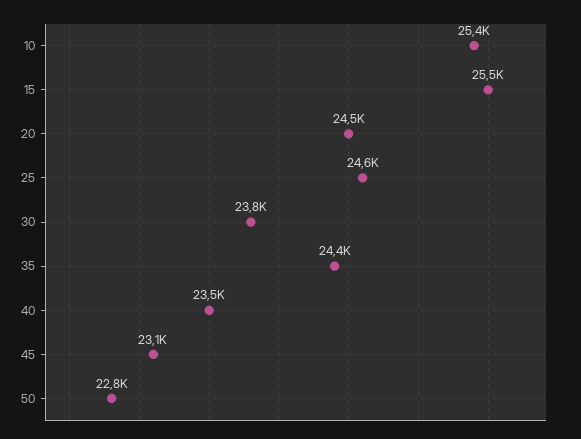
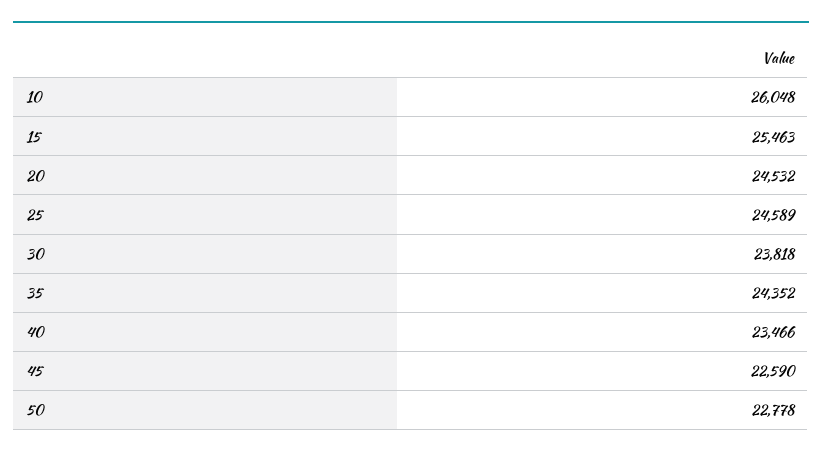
10: 25400 -> 26048
45: 23100 -> 22590

